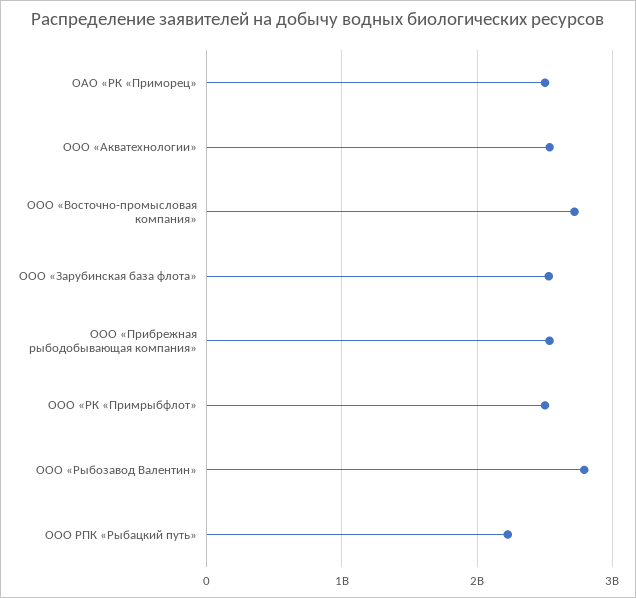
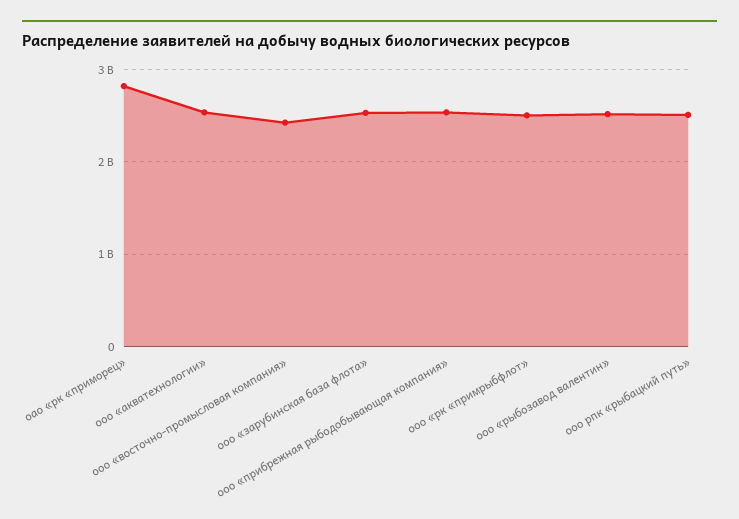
ОАО «РК «Приморец»: 2500000000 -> 2800000000
ООО «Восточно-промысловая компания»: 2700000000 -> 2400000000
ООО «Рыбозавод Валентин»: 2800000000 -> 2500000000
ООО РПК «Рыбацкий путь»: 2200000000 -> 2500000000

